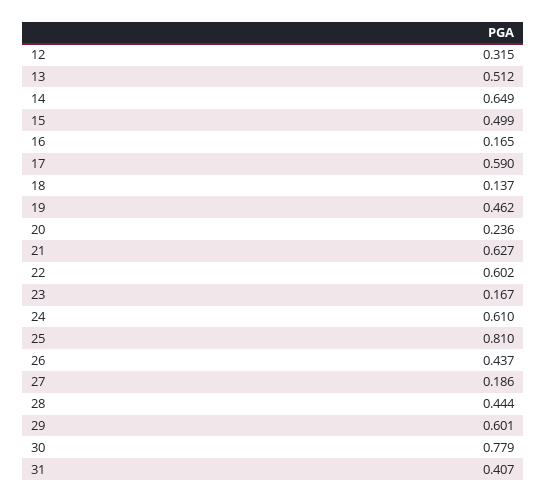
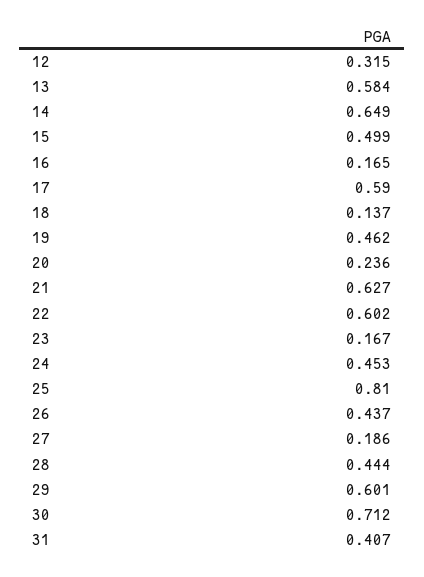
13: 0.512 -> 0.584
24: 0.61 -> 0.453
30: 0.779 -> 0.712

